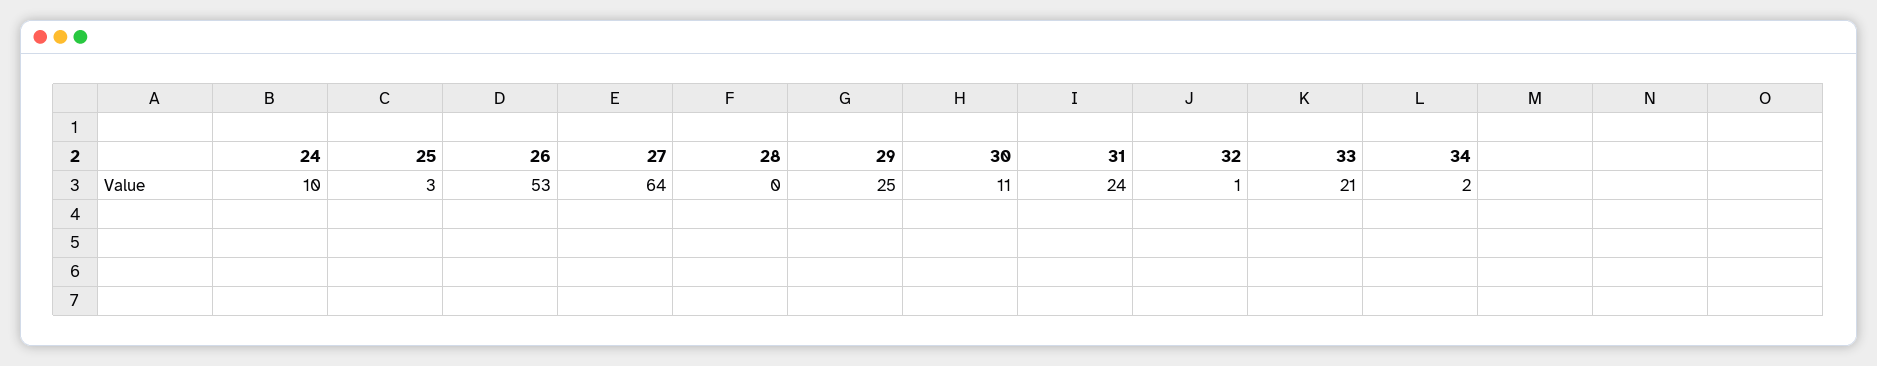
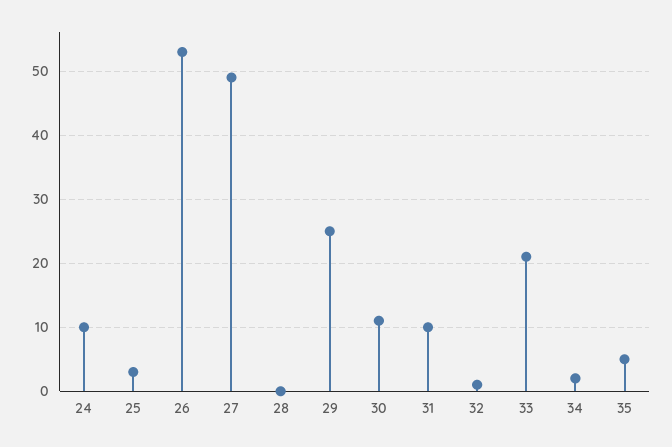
27: 64 -> 49
31: 24 -> 10
35: none -> 5

